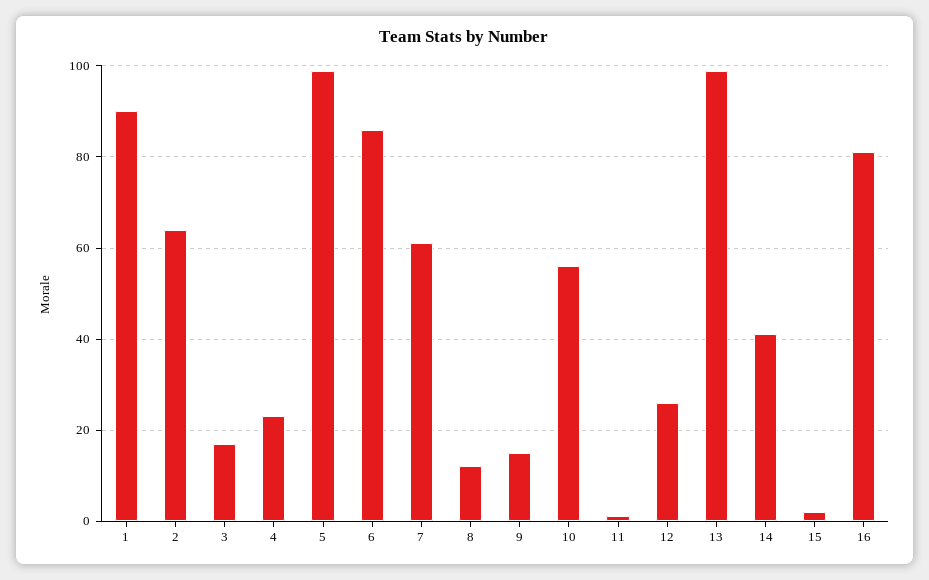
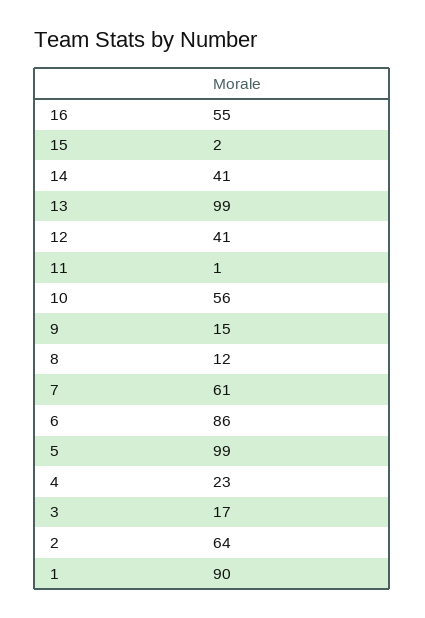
12: 25 -> 41
16: 80 -> 55

